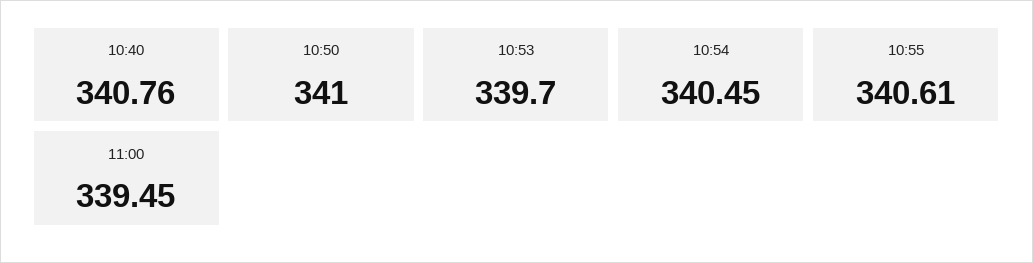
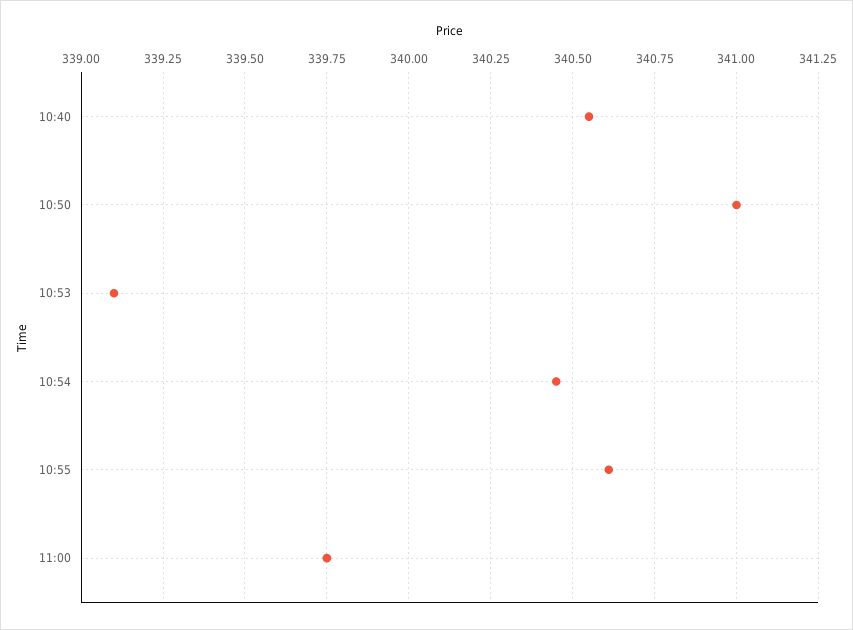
10:40: 340.76 -> 340.55
10:53: 339.7 -> 339.1
11:00: 339.45 -> 339.75

